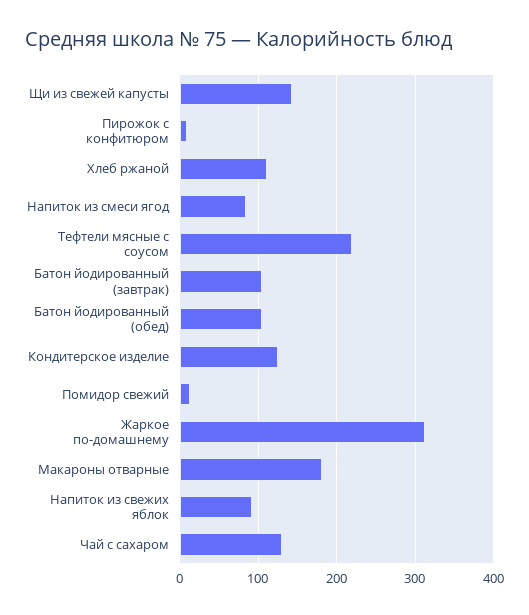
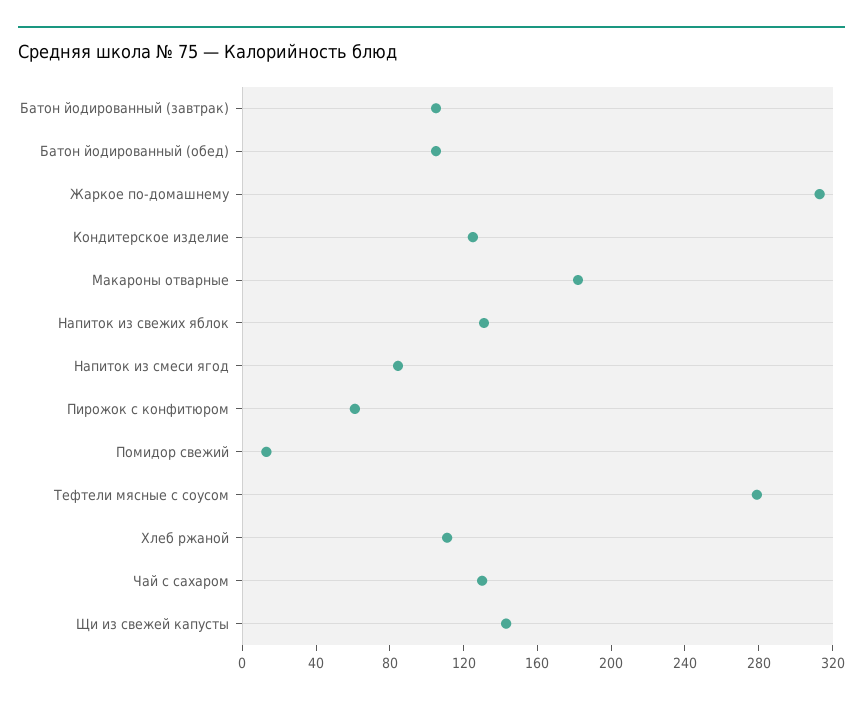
Пирожок с конфитюром: 10 -> 60
Тефтели мясные с соусом: 220 -> 280
Напиток из свежих яблок: 90 -> 130

